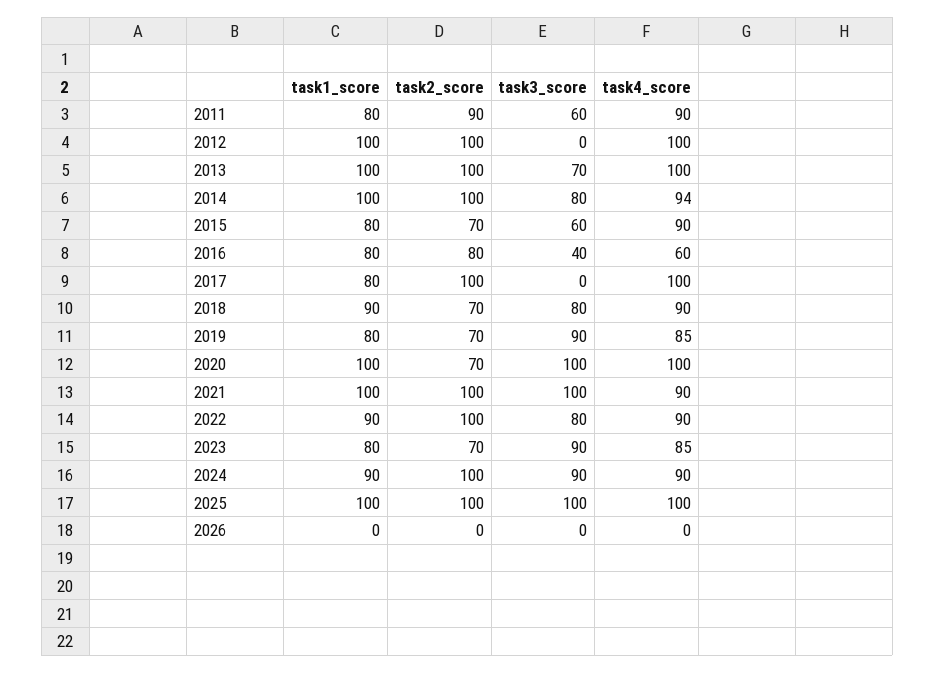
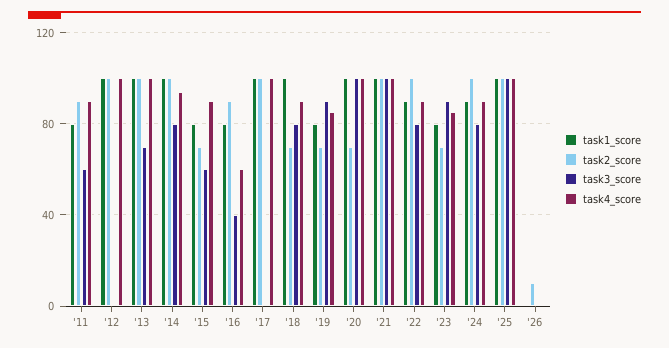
task2_score, 2016: 80 -> 90
task1_score, 2017: 80 -> 100
task1_score, 2018: 90 -> 100
task4_score, 2021: 90 -> 100
task3_score, 2024: 90 -> 80
task2_score, 2026: 0 -> 10

